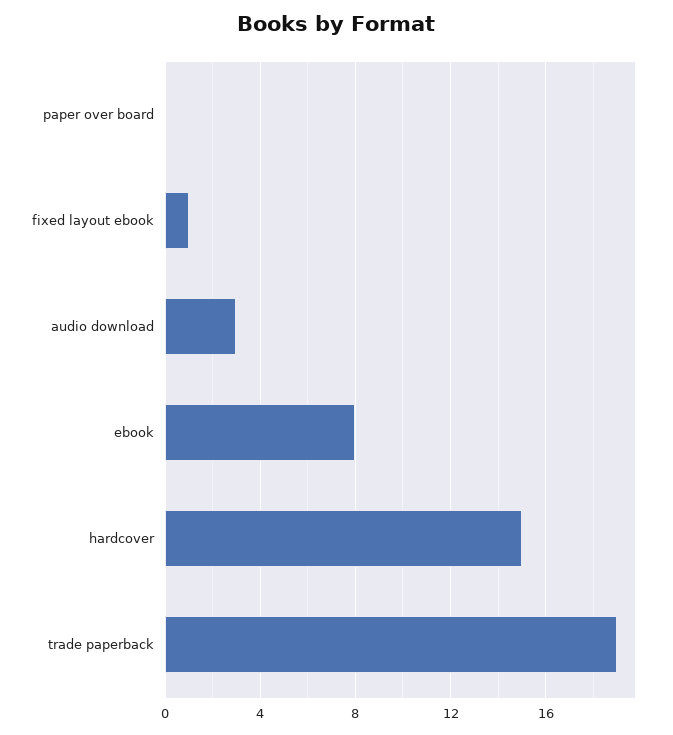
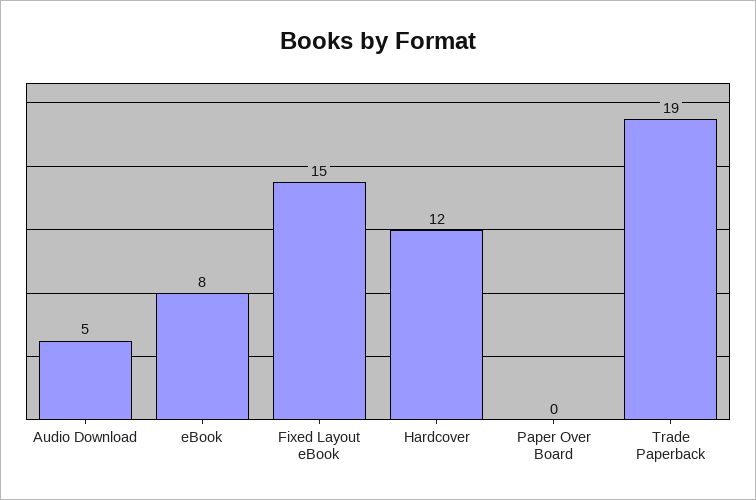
fixed layout ebook: 1 -> 15
audio download: 3 -> 5
hardcover: 15 -> 12

